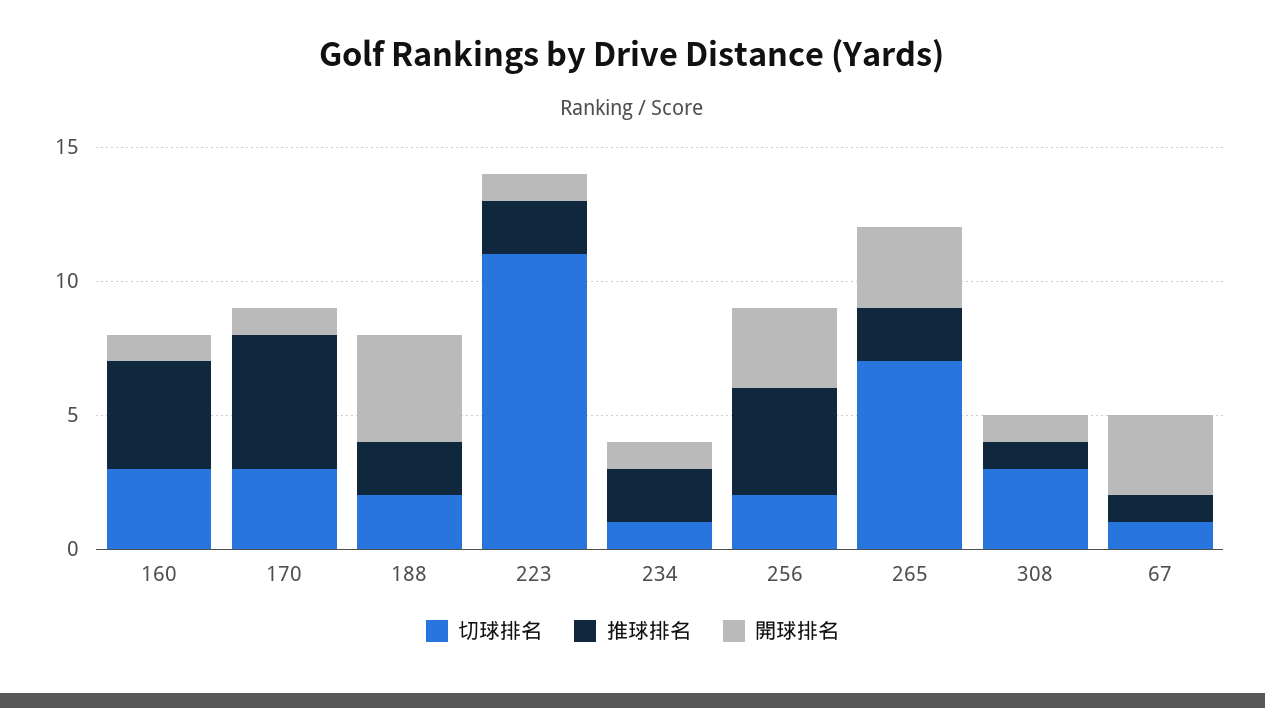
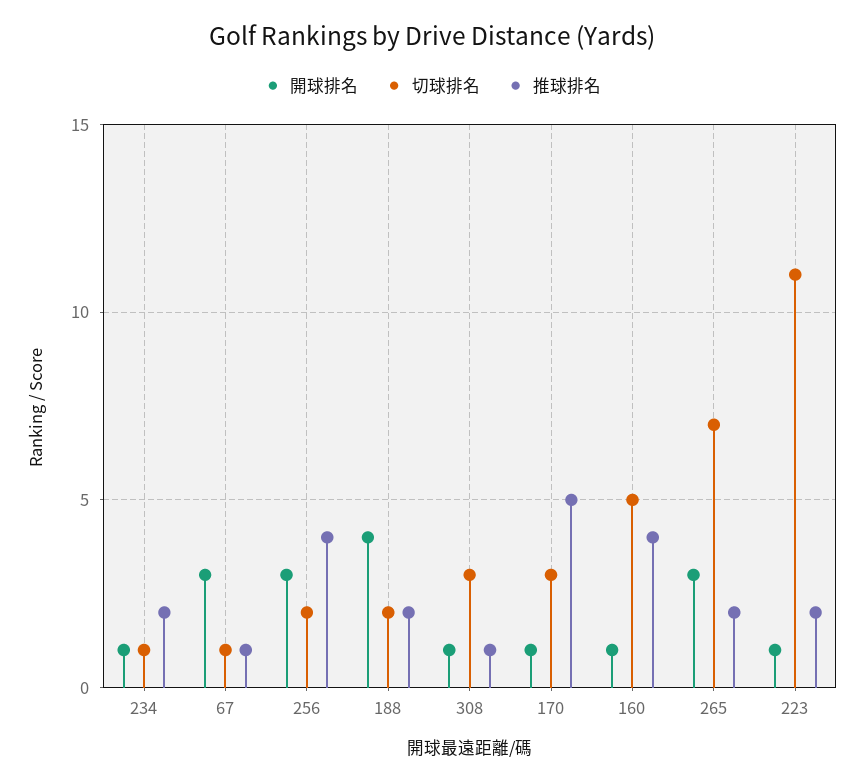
切球排名, 160: 3 -> 5

